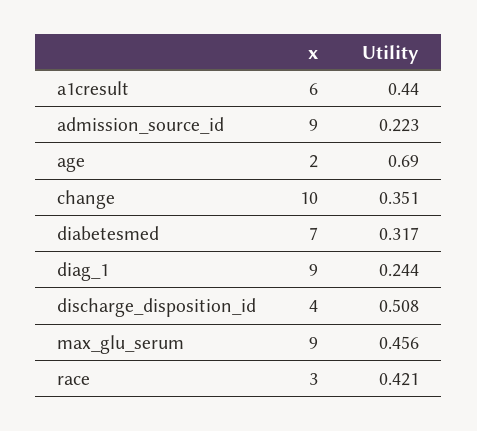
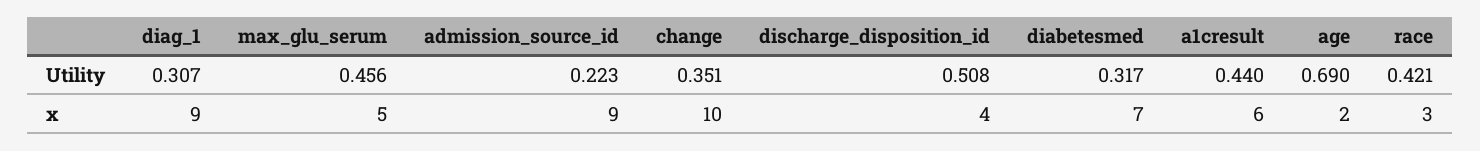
Utility, diag_1: 0.244 -> 0.307
x, max_glu_serum: 9 -> 5

